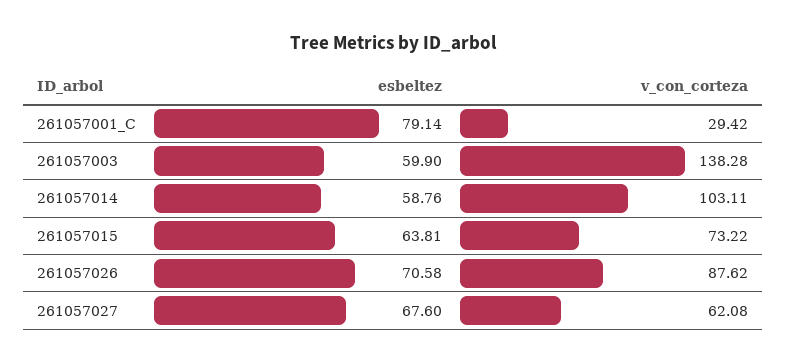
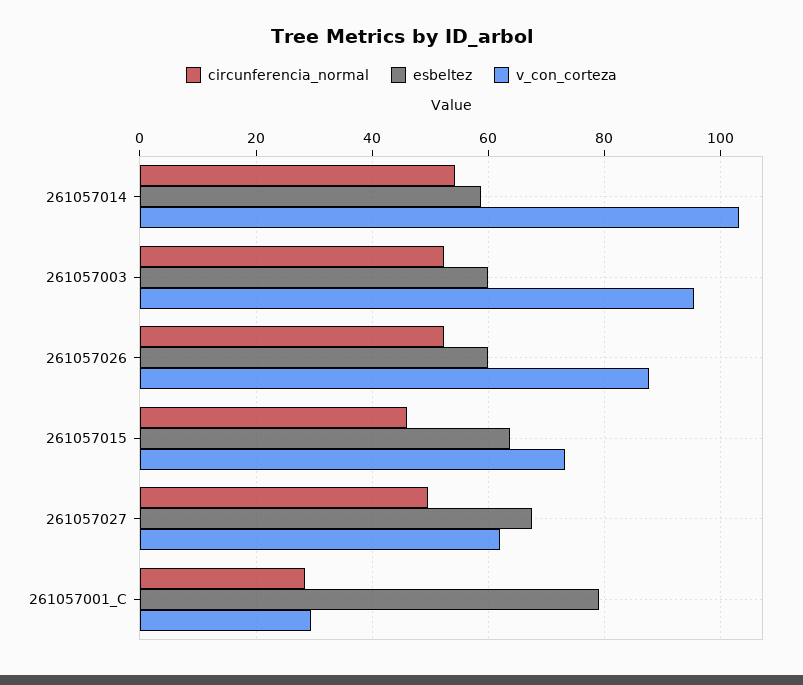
v_con_corteza, 261057003: 138.28 -> 96
esbeltez, 261057026: 70.58 -> 60
circunferencia_normal, 261057014: none -> 54
circunferencia_normal, 261057003: none -> 52
circunferencia_normal, 261057026: none -> 52
circunferencia_normal, 261057015: none -> 46
circunferencia_normal, 261057027: none -> 50
circunferencia_normal, 261057001_C: none -> 28

